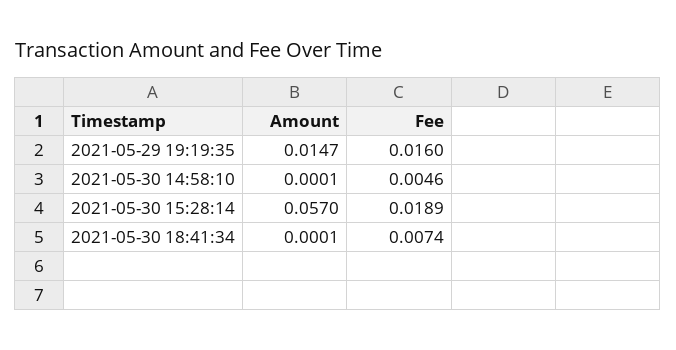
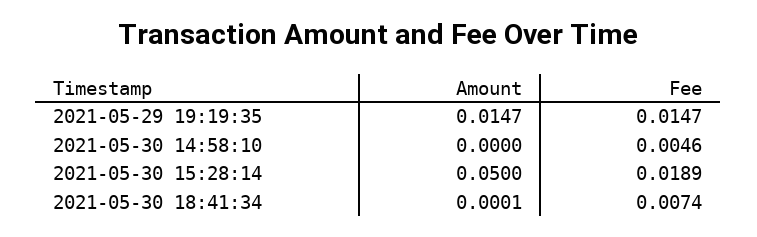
Fee, 2021-05-29 19:19:35: 0.016 -> 0.0147
Amount, 2021-05-30 14:58:10: 0.0001 -> 0
Amount, 2021-05-30 15:28:14: 0.057 -> 0.05

